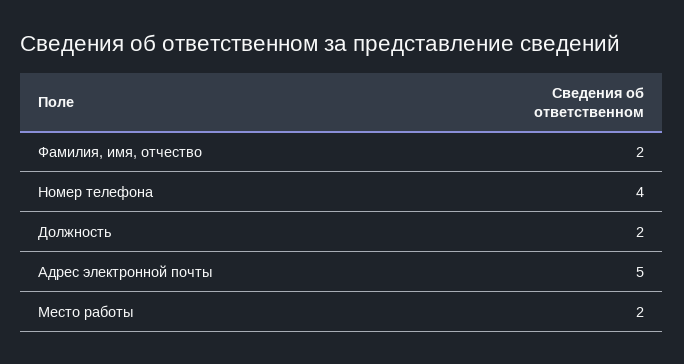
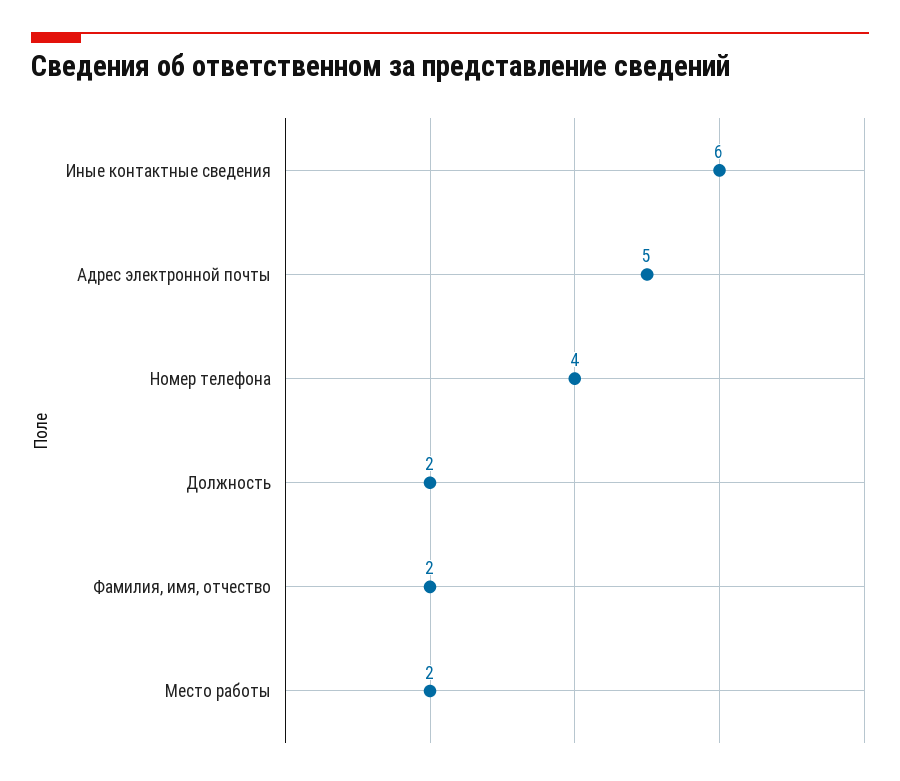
Иные контактные сведения: none -> 6

